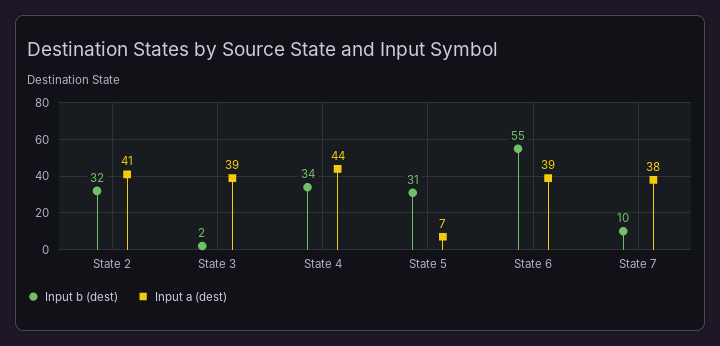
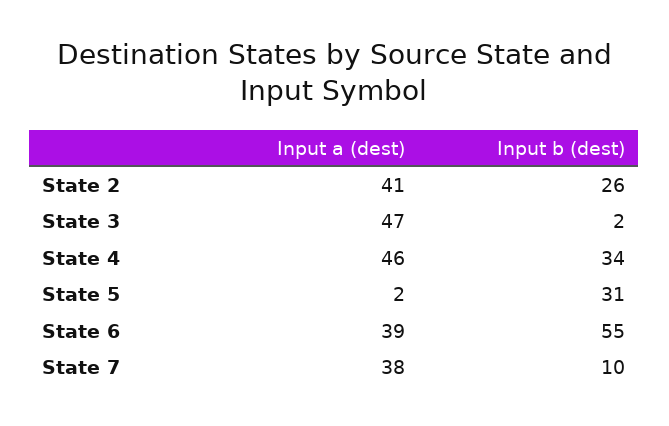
Input b (dest), State 2: 32 -> 26
Input a (dest), State 3: 39 -> 47
Input a (dest), State 4: 44 -> 46
Input a (dest), State 5: 7 -> 2

